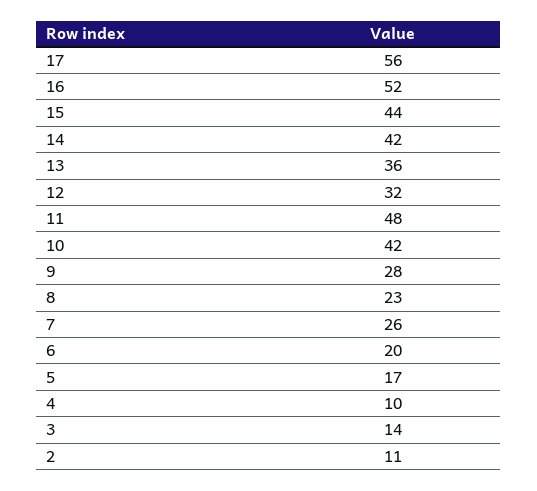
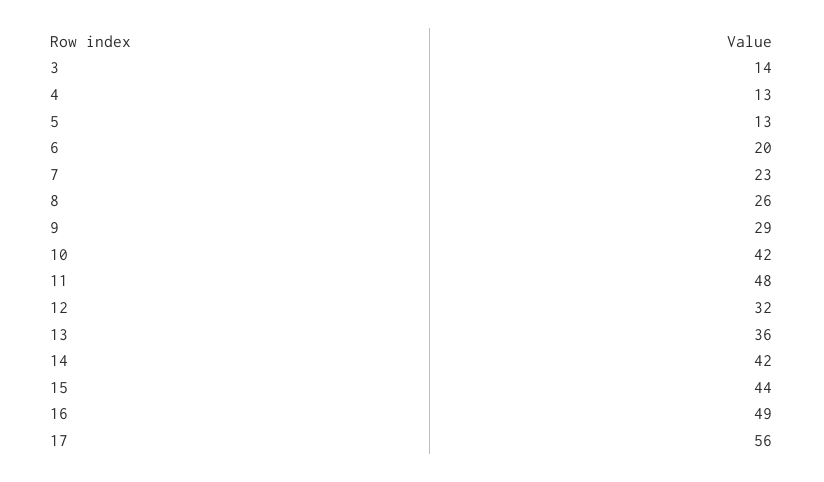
16: 52 -> 49
9: 28 -> 29
8: 23 -> 26
7: 26 -> 23
5: 17 -> 13
4: 10 -> 13
2: 11 -> none

